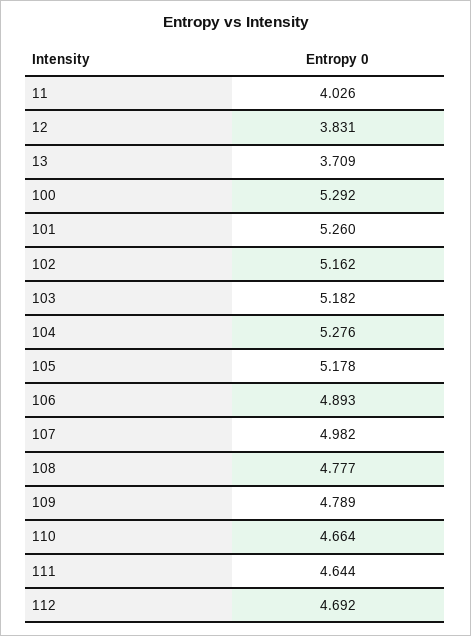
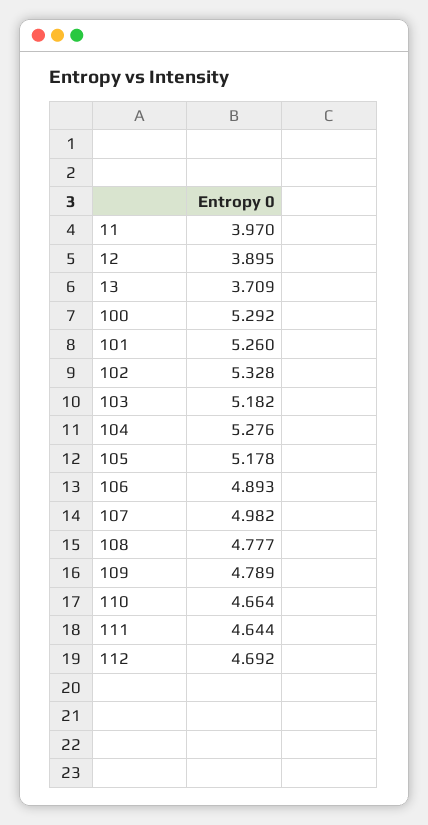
11: 4.026 -> 3.97
12: 3.831 -> 3.895
102: 5.162 -> 5.328

